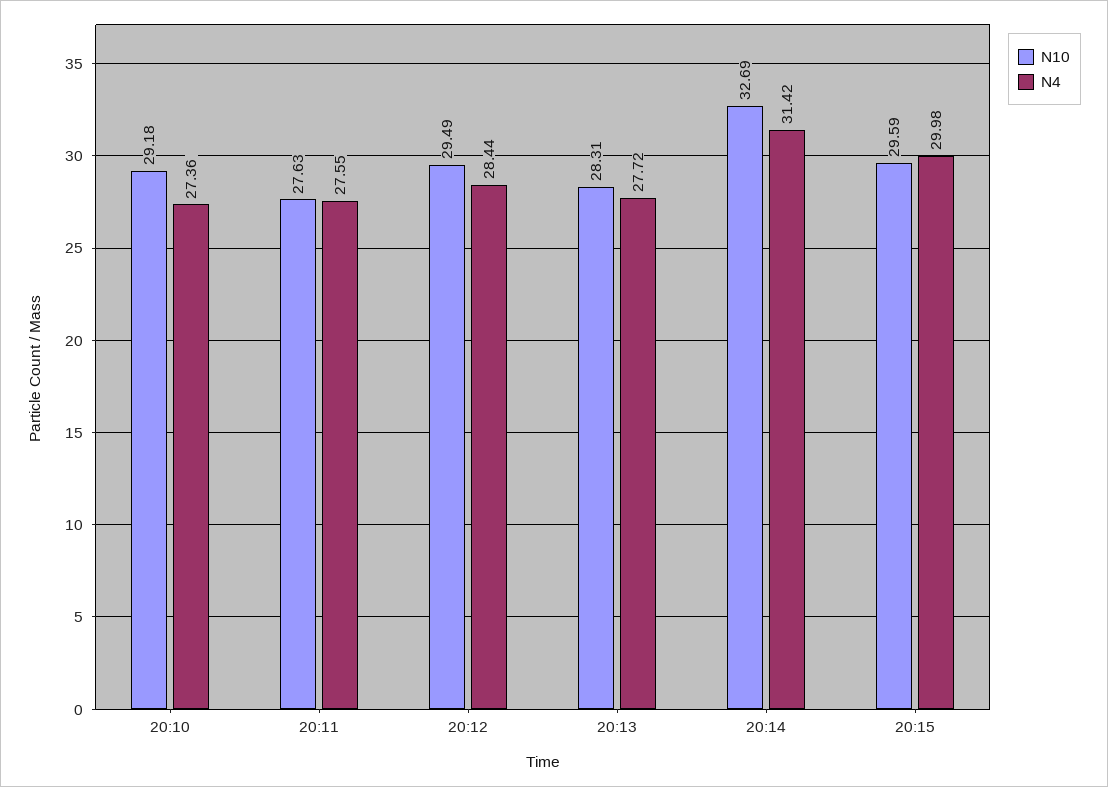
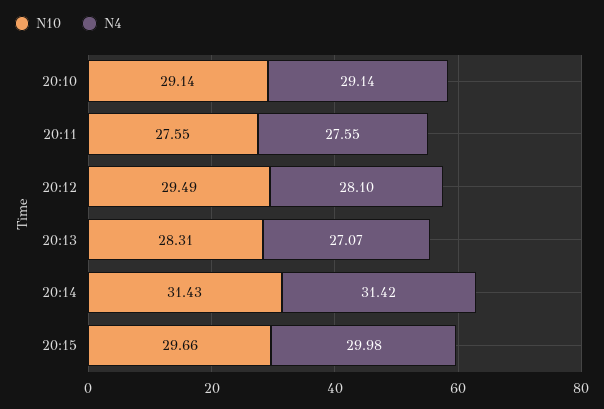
N10, 20:10: 29.18 -> 29.14
N4, 20:10: 27.36 -> 29.14
N10, 20:11: 27.63 -> 27.55
N4, 20:12: 28.44 -> 28.1
N4, 20:13: 27.72 -> 27.07
N10, 20:14: 32.69 -> 31.43
N10, 20:15: 29.59 -> 29.66

